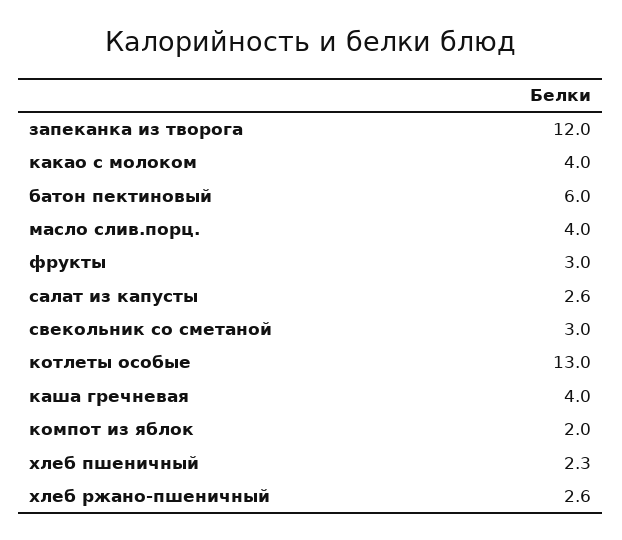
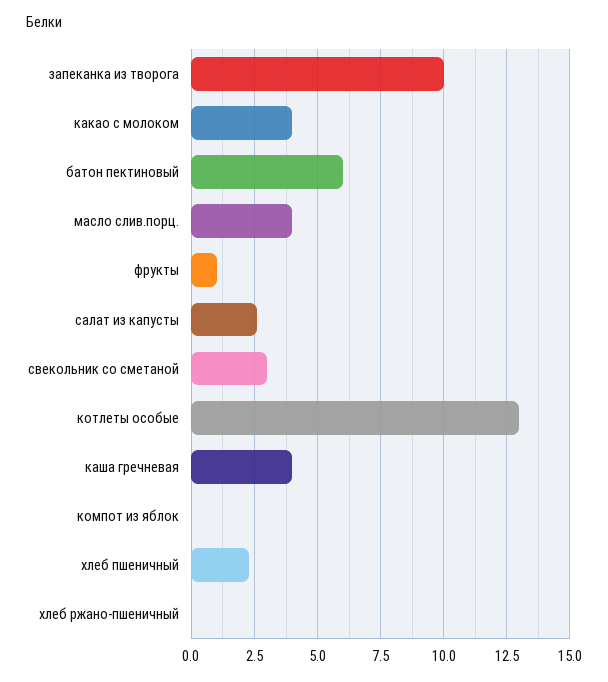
запеканка из творога: 12 -> 10
фрукты: 3 -> 1
компот из яблок: 2 -> 0
хлеб ржано-пшеничный: 2.6 -> 0

